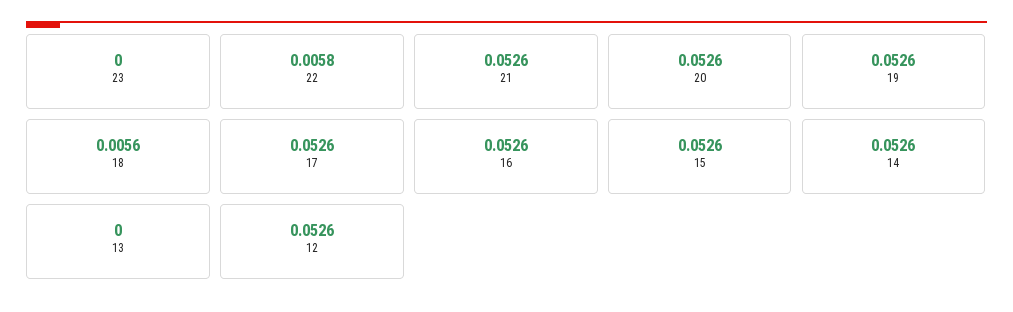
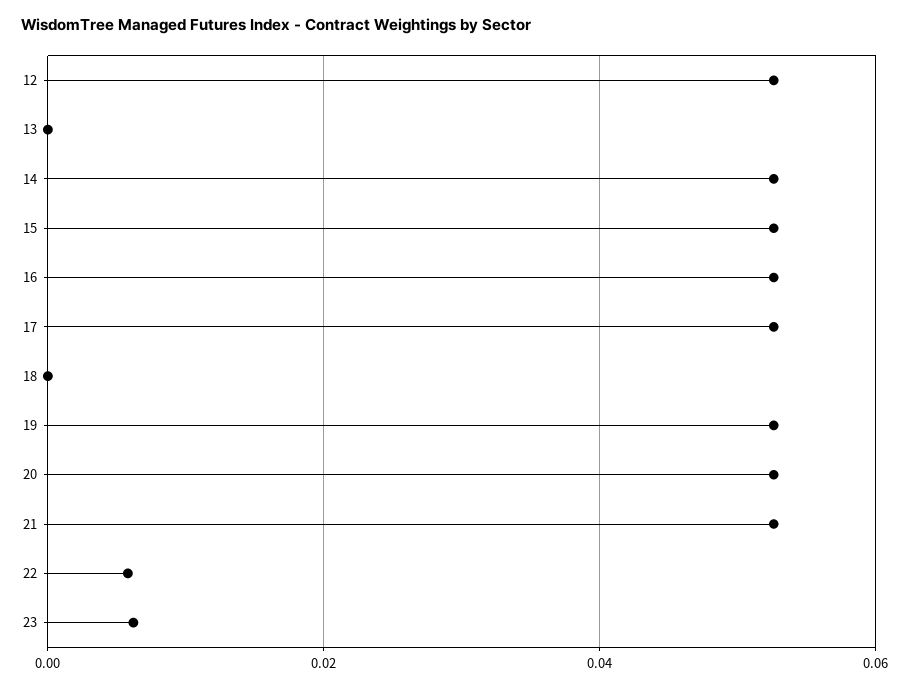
23: 0 -> 0.006
18: 0.0056 -> 0

